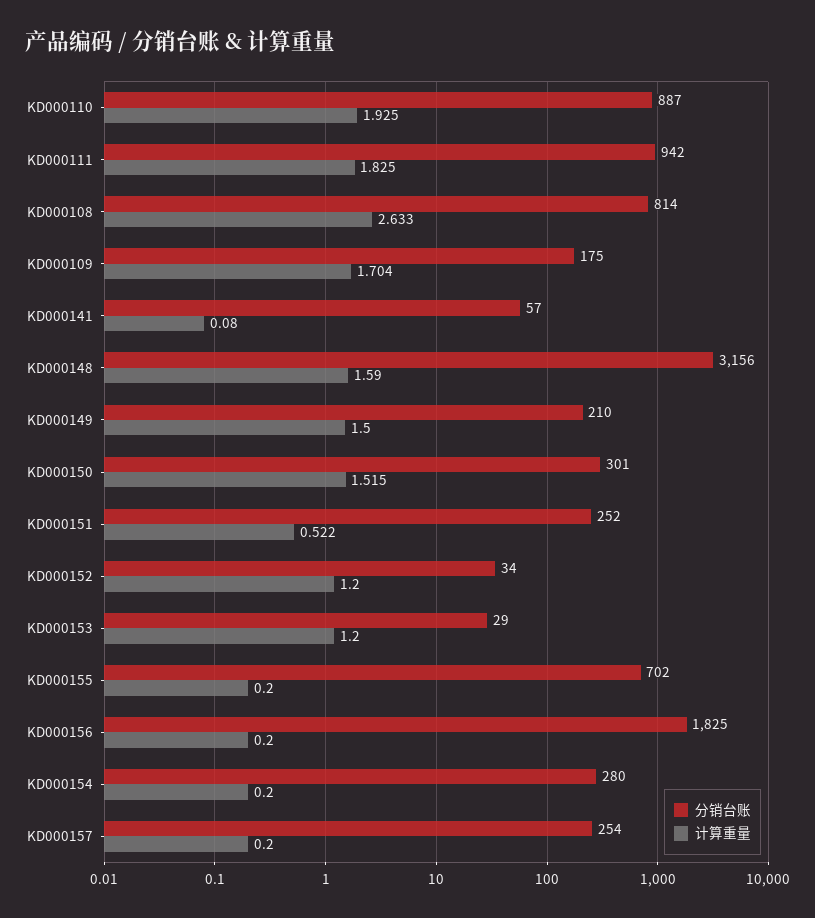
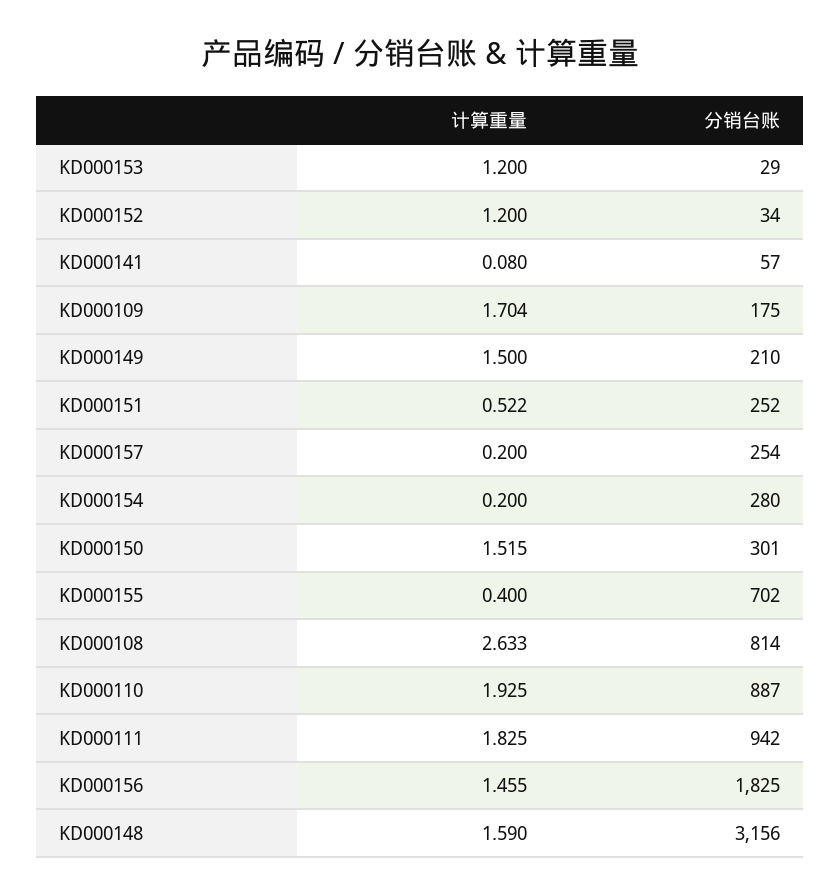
计算重量, KD000155: 0.2 -> 0.4
计算重量, KD000156: 0.2 -> 1.455

